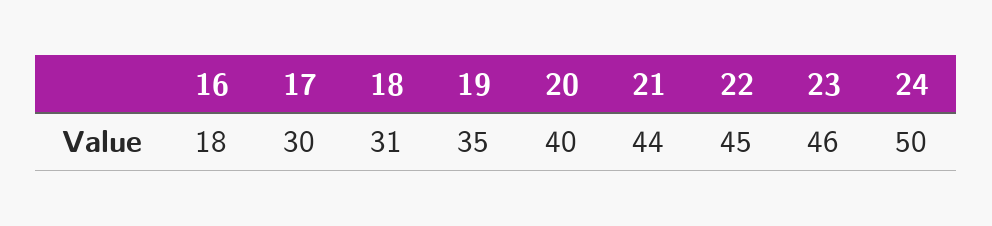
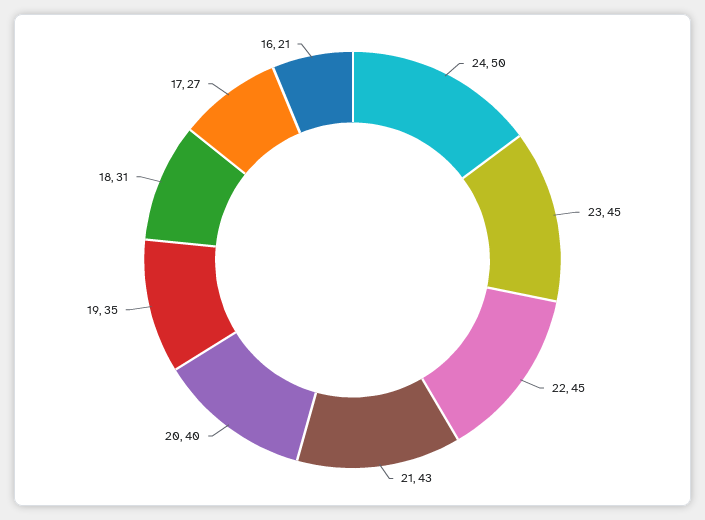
16: 18 -> 21
17: 30 -> 27
21: 44 -> 43
23: 46 -> 45

